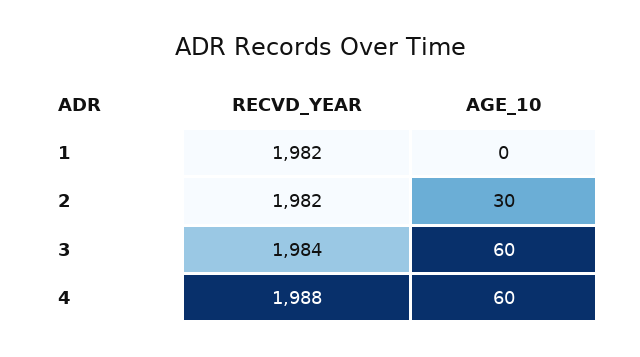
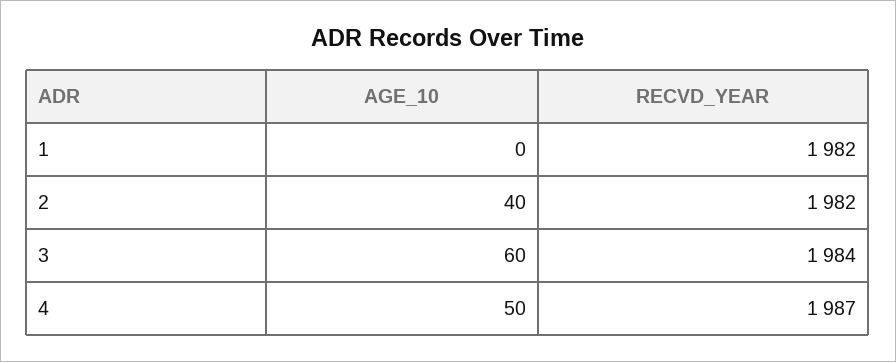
AGE_10, 2: 30 -> 40
RECVD_YEAR, 4: 1988 -> 1987
AGE_10, 4: 60 -> 50

